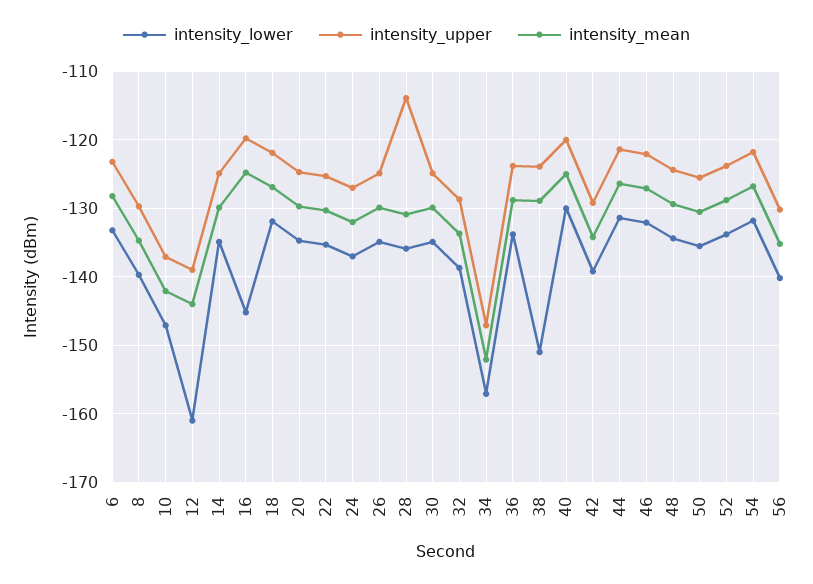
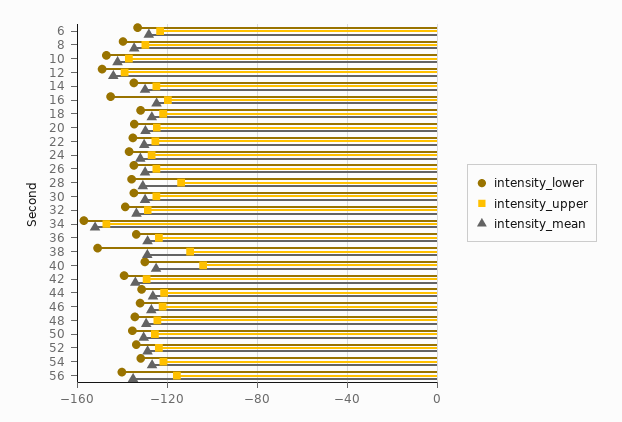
intensity_lower, 12: -161 -> -150
intensity_upper, 38: -124 -> -110
intensity_upper, 40: -120 -> -105
intensity_upper, 56: -130 -> -115

